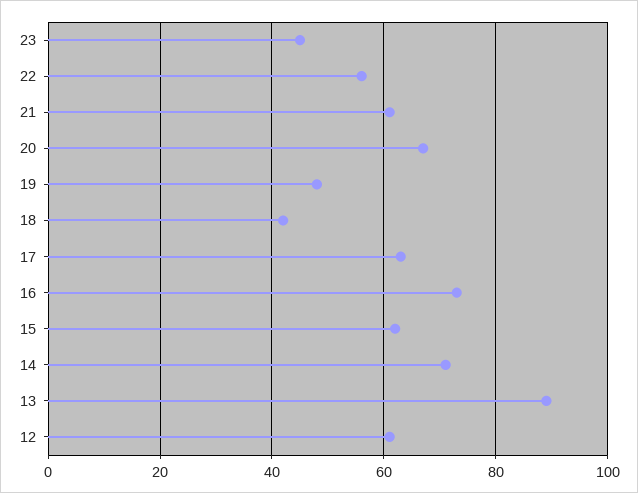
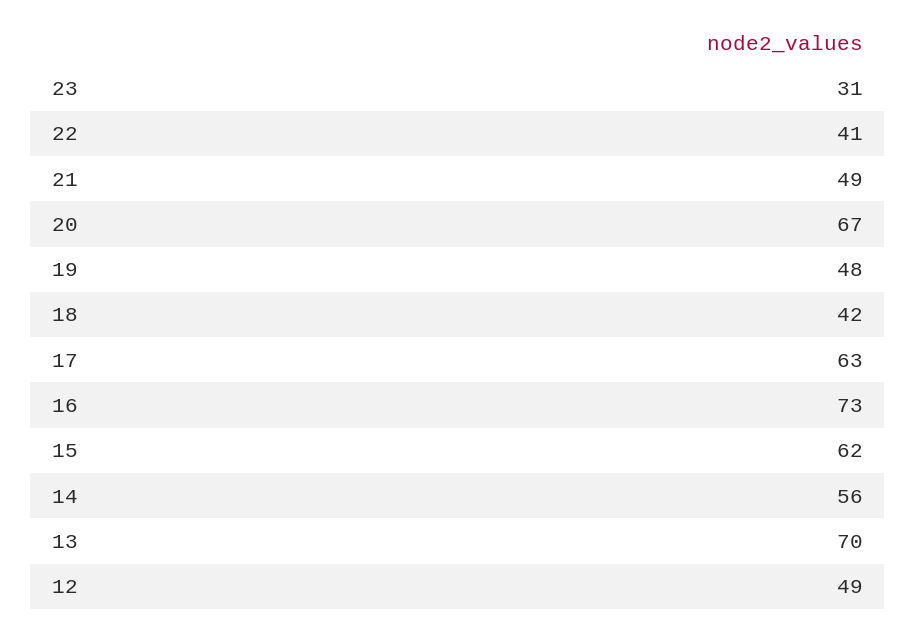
23: 45 -> 31
22: 55 -> 41
21: 60 -> 49
14: 70 -> 56
13: 90 -> 70
12: 60 -> 49

